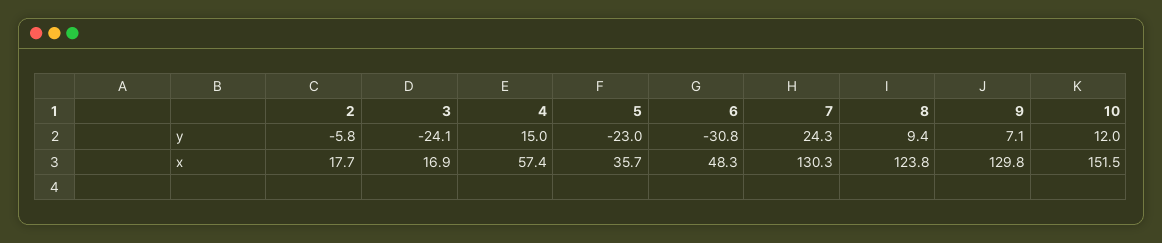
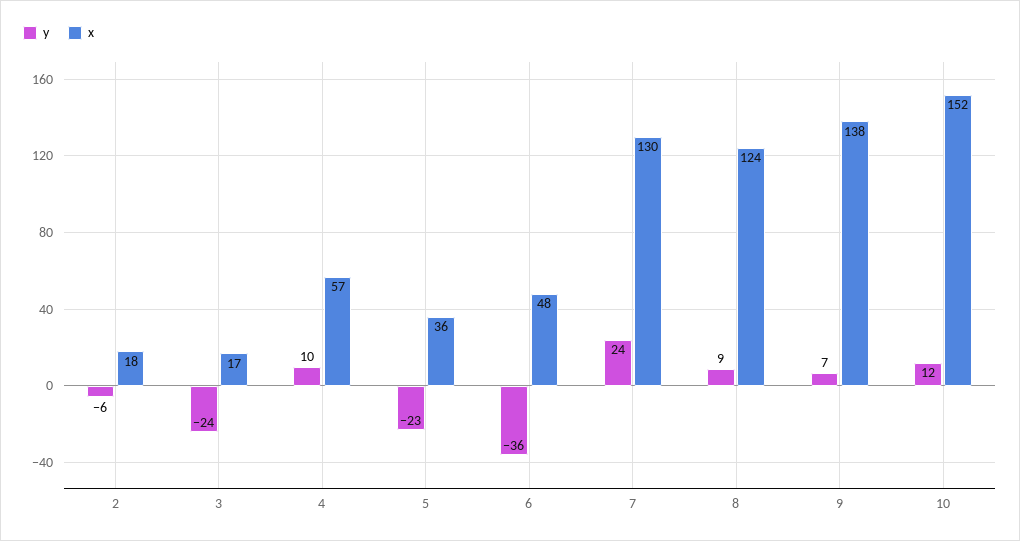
y, 4: 15 -> 10
y, 6: -30.8 -> -36
x, 9: 129.8 -> 138

